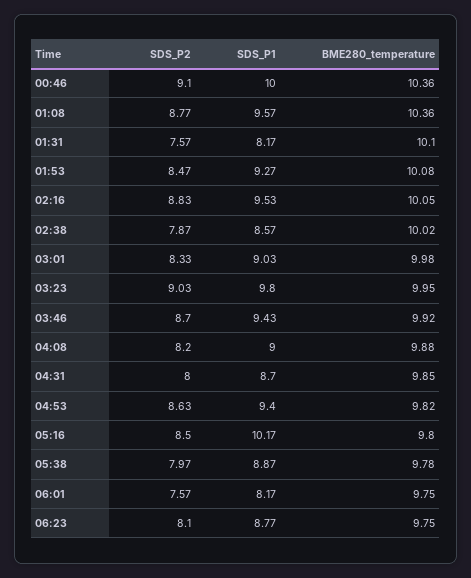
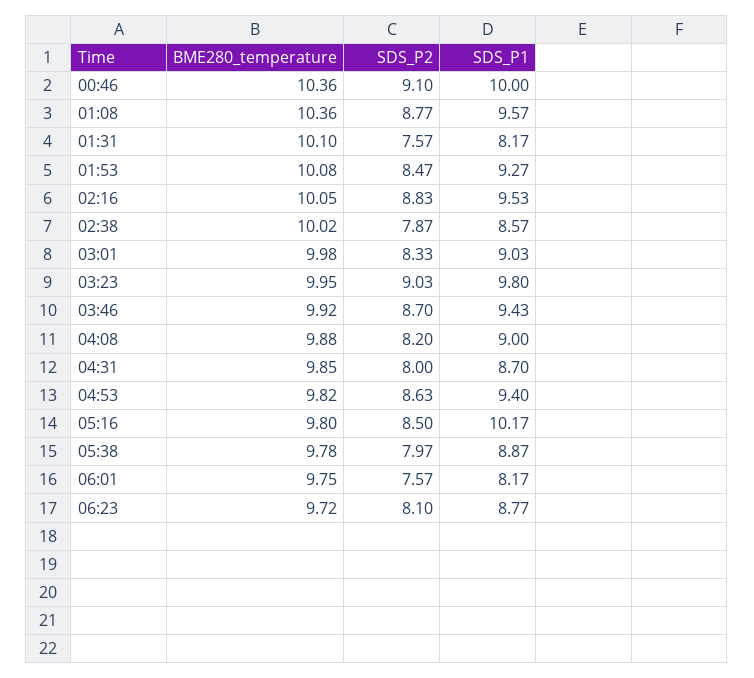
BME280_temperature, 06:23: 9.75 -> 9.72

